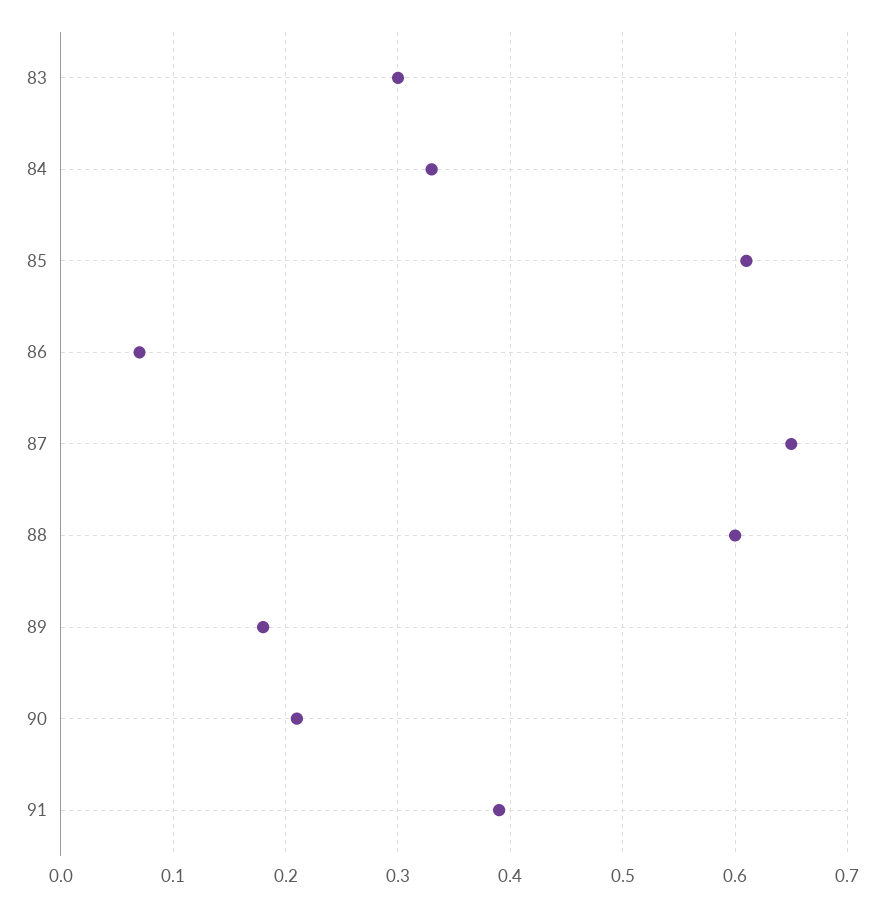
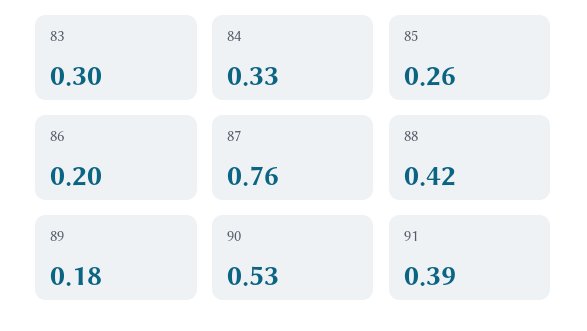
85: 0.61 -> 0.26
86: 0.07 -> 0.2
87: 0.65 -> 0.76
88: 0.6 -> 0.42
90: 0.21 -> 0.53

